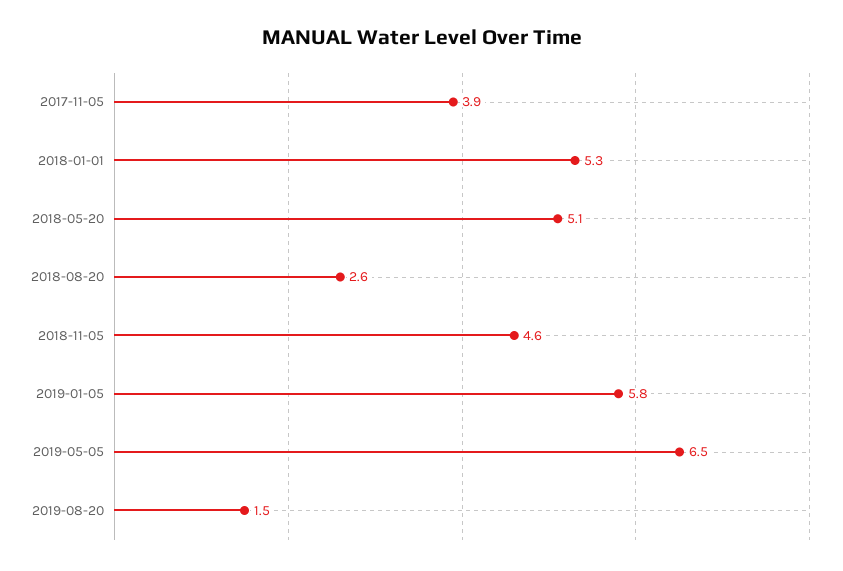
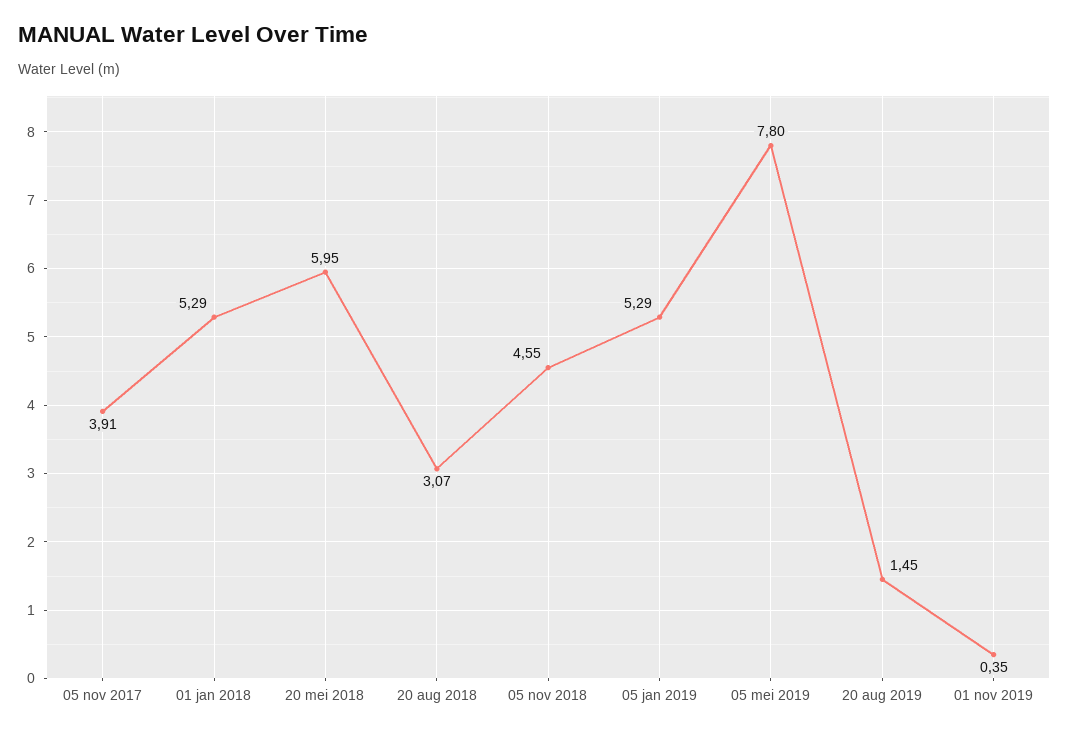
2018-05-20: 5.1 -> 5.95
2018-08-20: 2.6 -> 3.07
2019-01-05: 5.8 -> 5.29
2019-05-05: 6.5 -> 7.8
01 nov 2019: none -> 0.35

